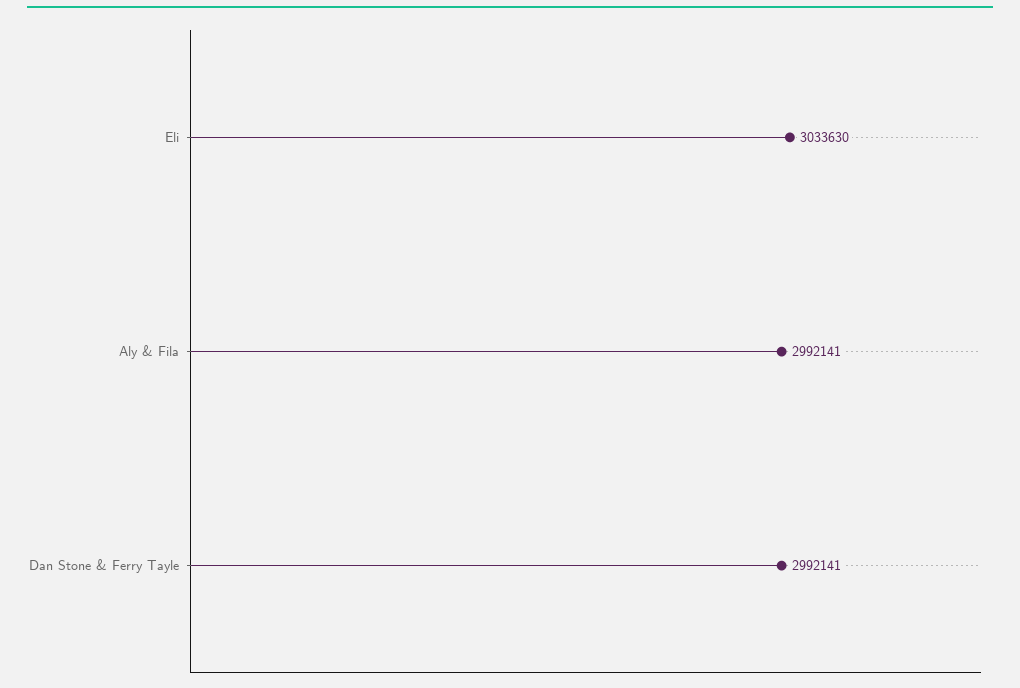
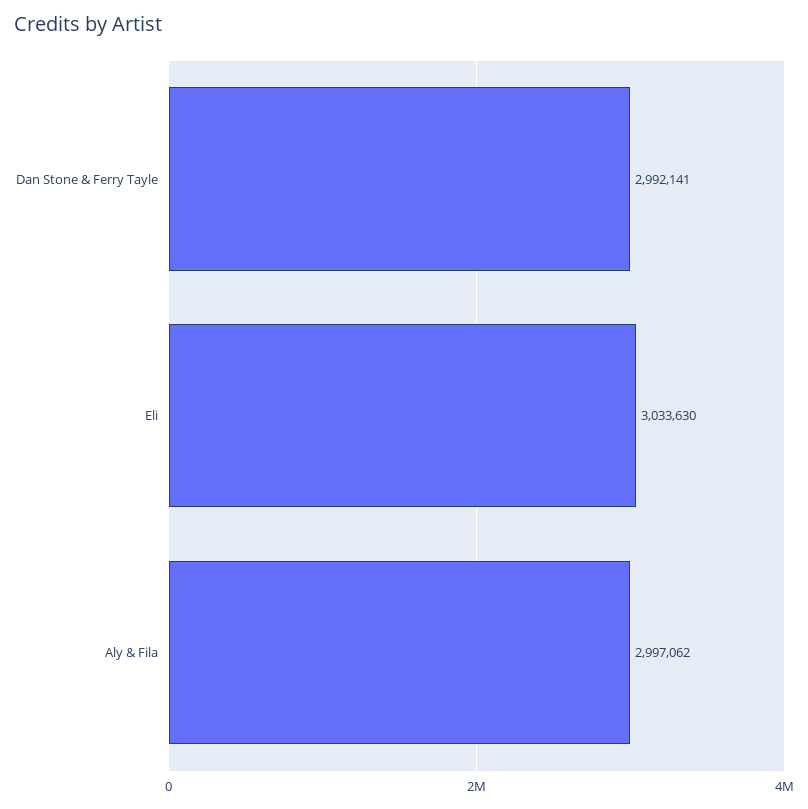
Aly & Fila: 2992141 -> 2997062

